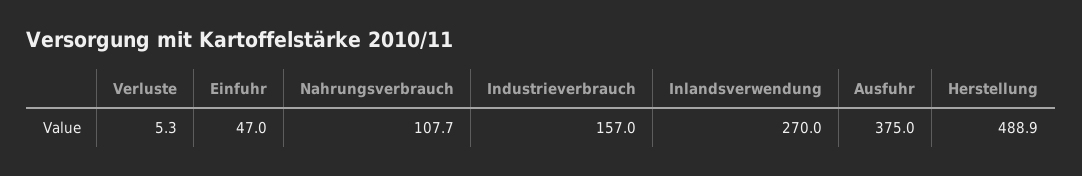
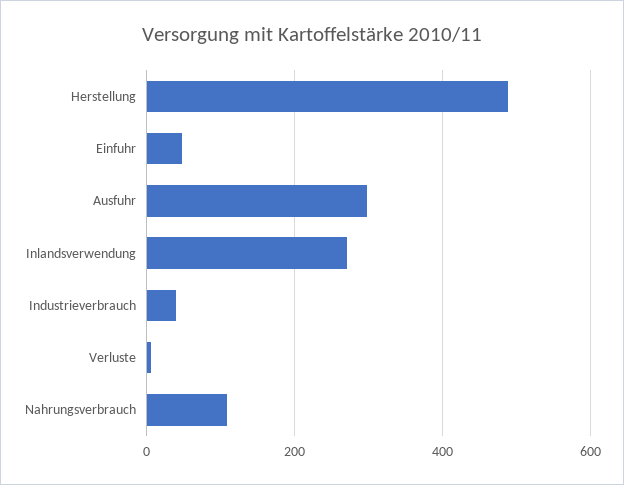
Industrieverbrauch: 157 -> 40
Ausfuhr: 375 -> 300

